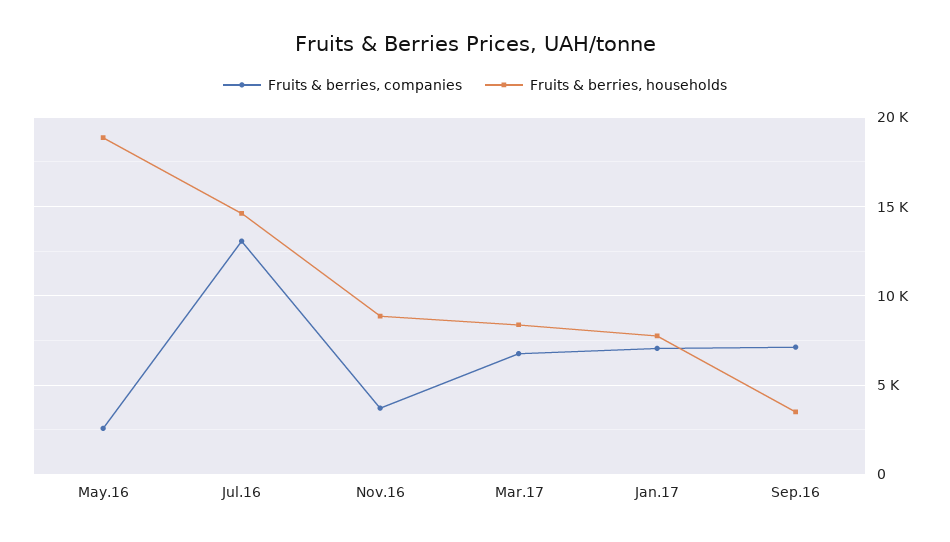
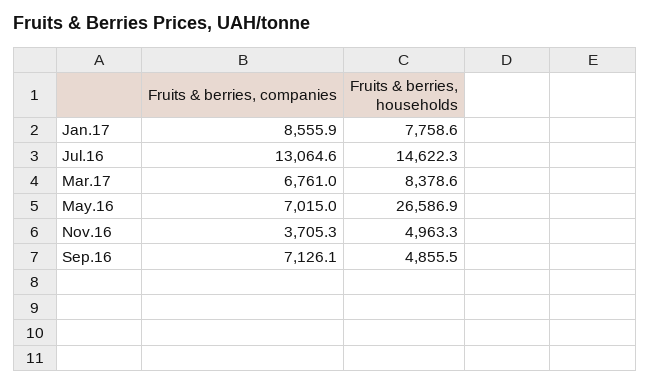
Fruits & berries, companies, May.16: 2500 -> 7015
Fruits & berries, households, May.16: 19000 -> 26586.9
Fruits & berries, households, Nov.16: 9000 -> 4963.3
Fruits & berries, companies, Jan.17: 7000 -> 8555.9
Fruits & berries, households, Sep.16: 3500 -> 4855.5

